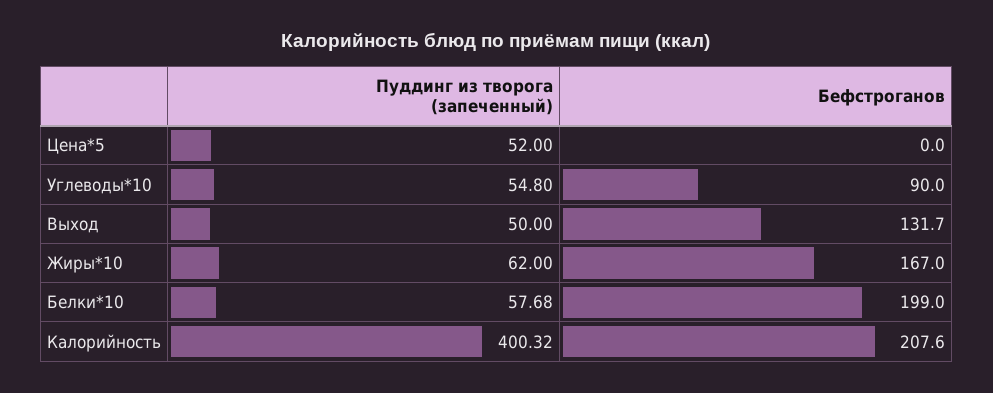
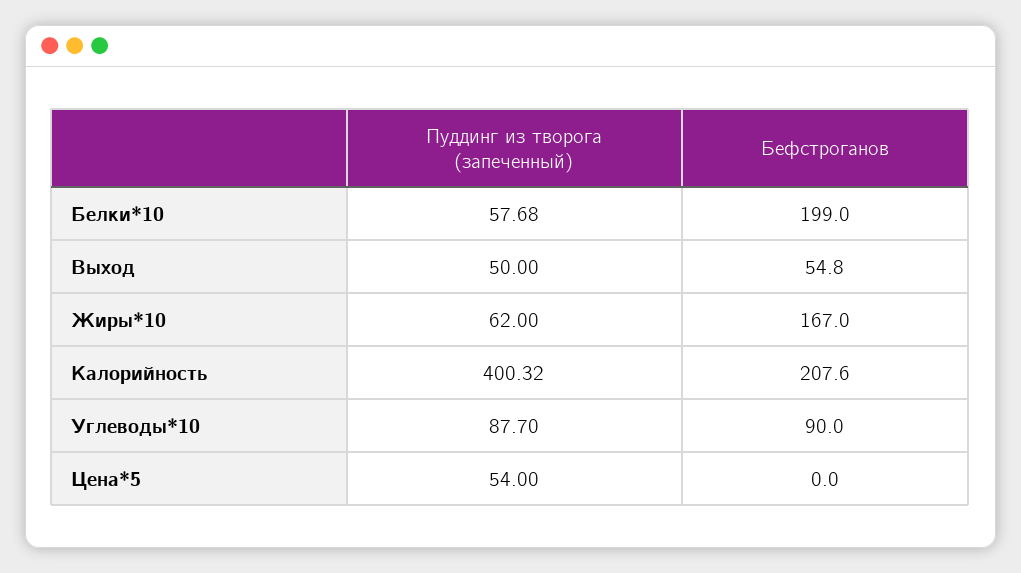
Пуддинг из творога (запеченный), Цена*5: 52 -> 54
Пуддинг из творога (запеченный), Углеводы*10: 54.8 -> 87.7
Бефстроганов, Выход: 131.7 -> 54.8

